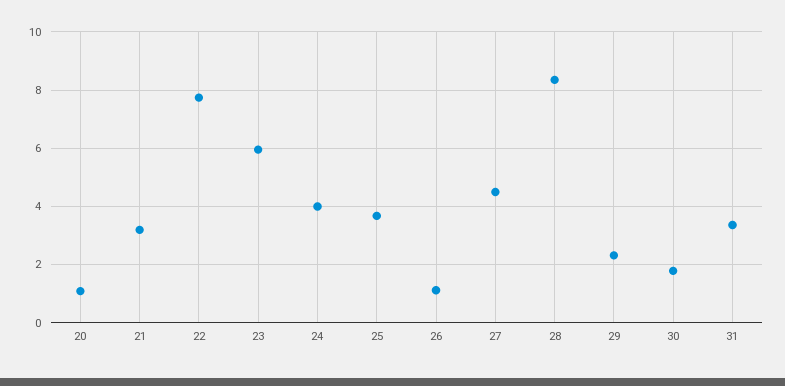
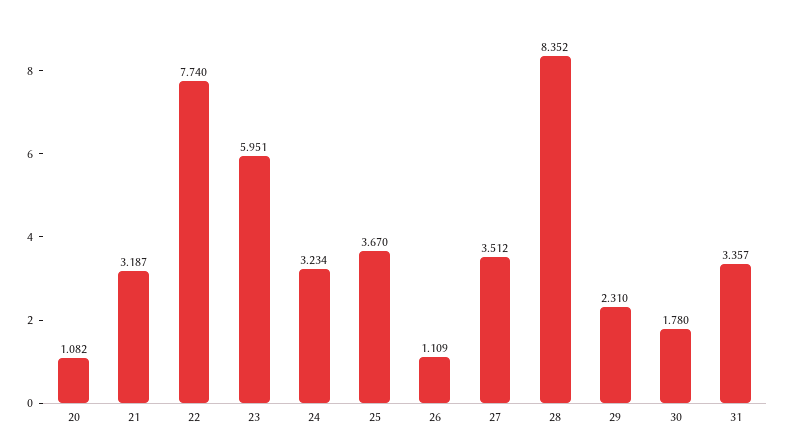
24: 4 -> 3.234
27: 4.5 -> 3.512

